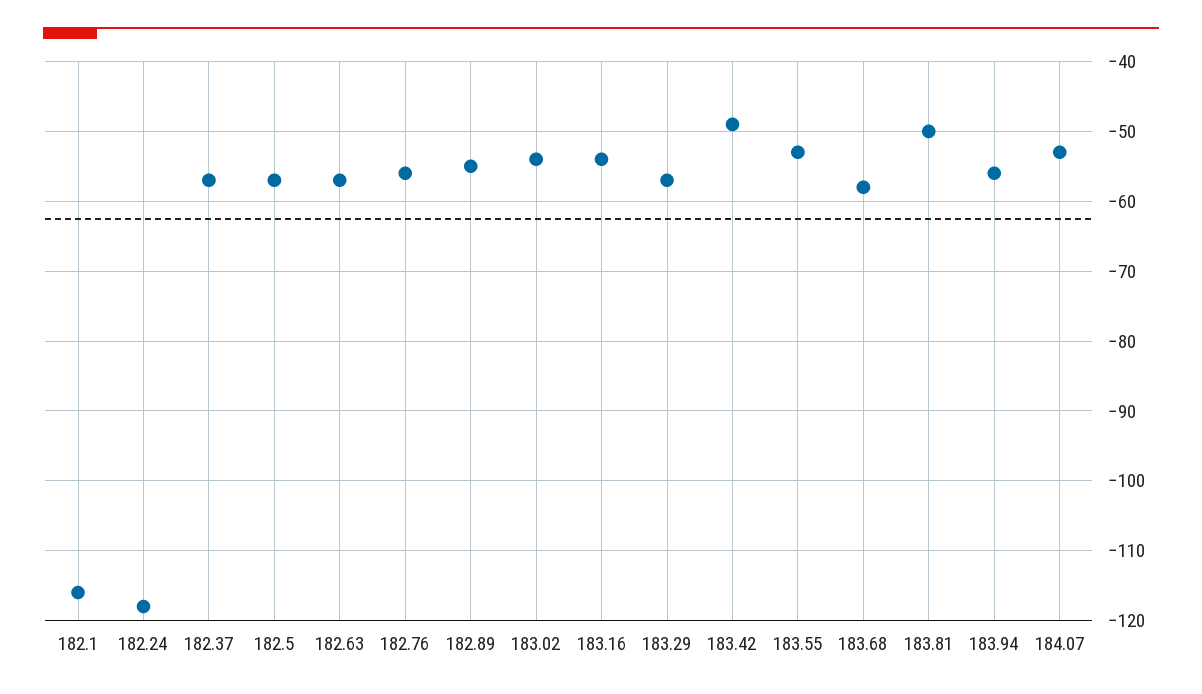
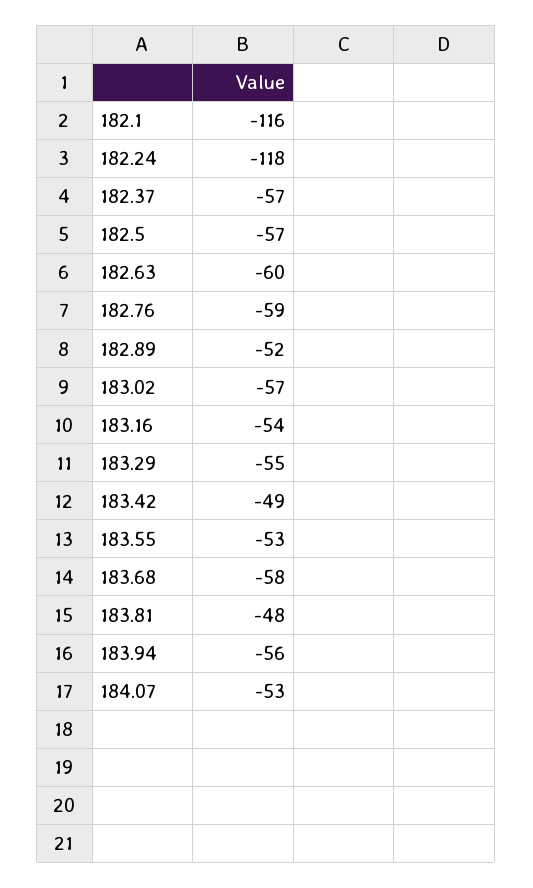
182.63: -57 -> -60
182.76: -56 -> -59
182.89: -55 -> -52
183.02: -54 -> -57
183.29: -57 -> -55
183.81: -50 -> -48

